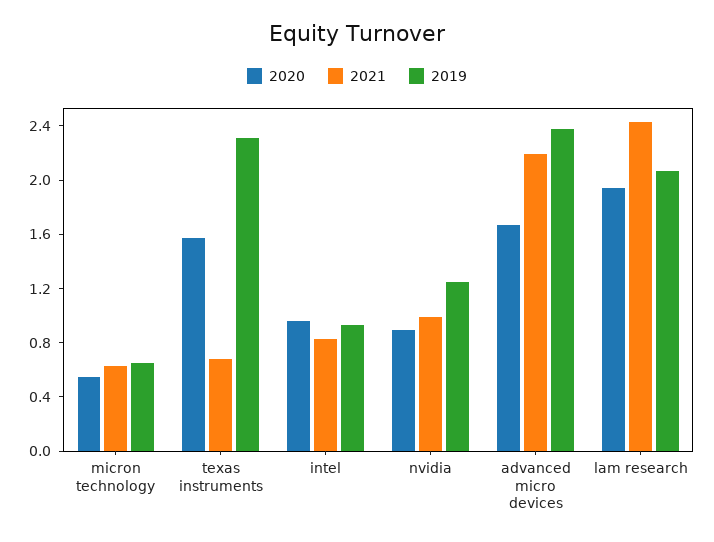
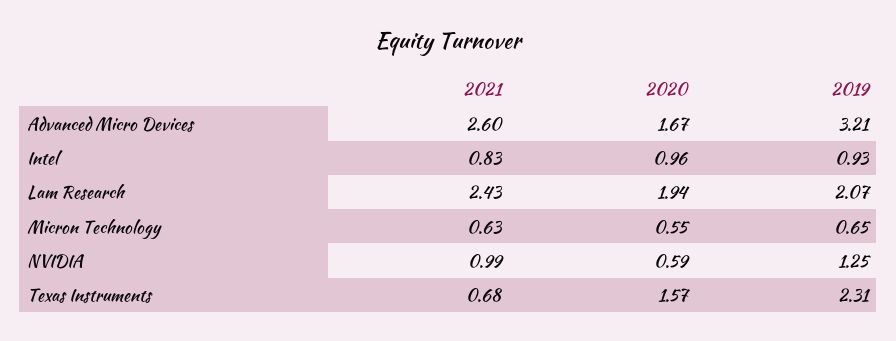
2020, nvidia: 0.9 -> 0.59
2021, advanced micro devices: 2.2 -> 2.6
2019, advanced micro devices: 2.4 -> 3.21

